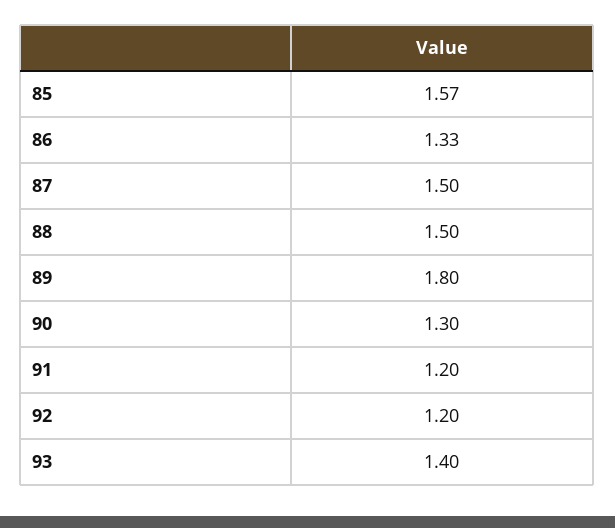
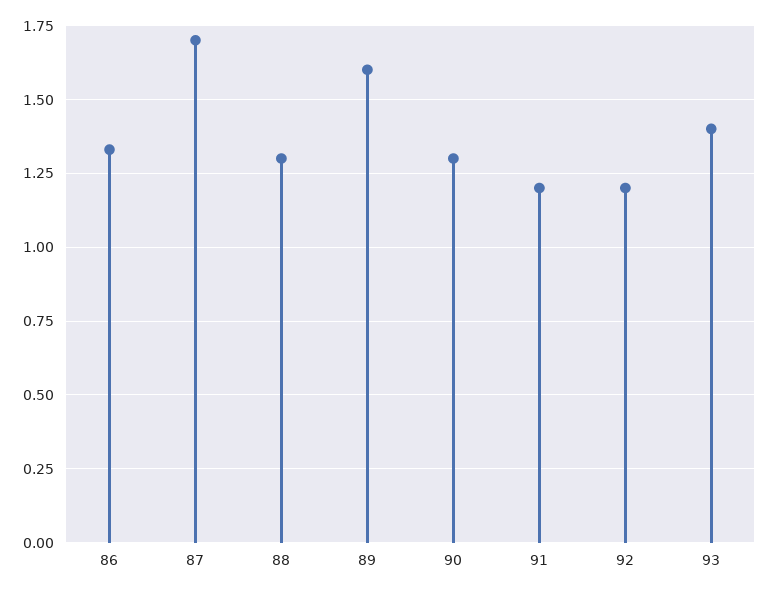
85: 1.57 -> none
87: 1.5 -> 1.7
88: 1.5 -> 1.3
89: 1.8 -> 1.6

